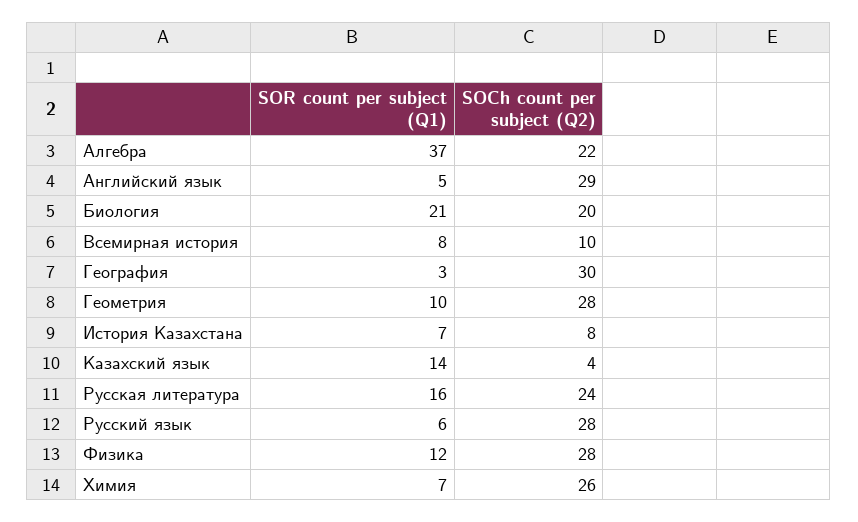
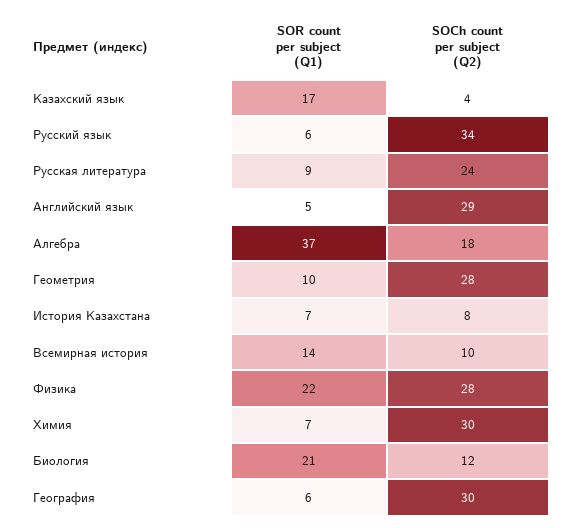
SOCh count per subject (Q2), Алгебра: 22 -> 18
SOCh count per subject (Q2), Биология: 20 -> 12
SOR count per subject (Q1), Всемирная история: 8 -> 14
SOR count per subject (Q1), География: 3 -> 6
SOR count per subject (Q1), Казахский язык: 14 -> 17
SOR count per subject (Q1), Русская литература: 16 -> 9
SOCh count per subject (Q2), Русский язык: 28 -> 34
SOR count per subject (Q1), Физика: 12 -> 22
SOCh count per subject (Q2), Химия: 26 -> 30

